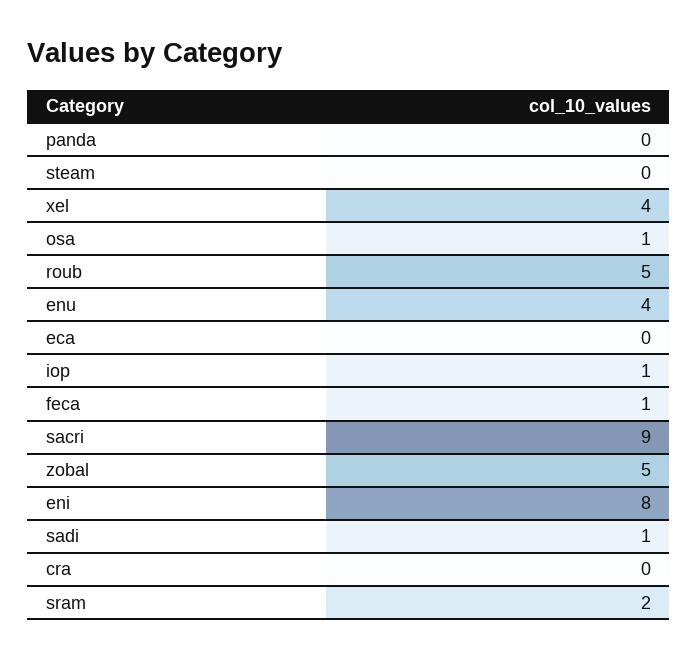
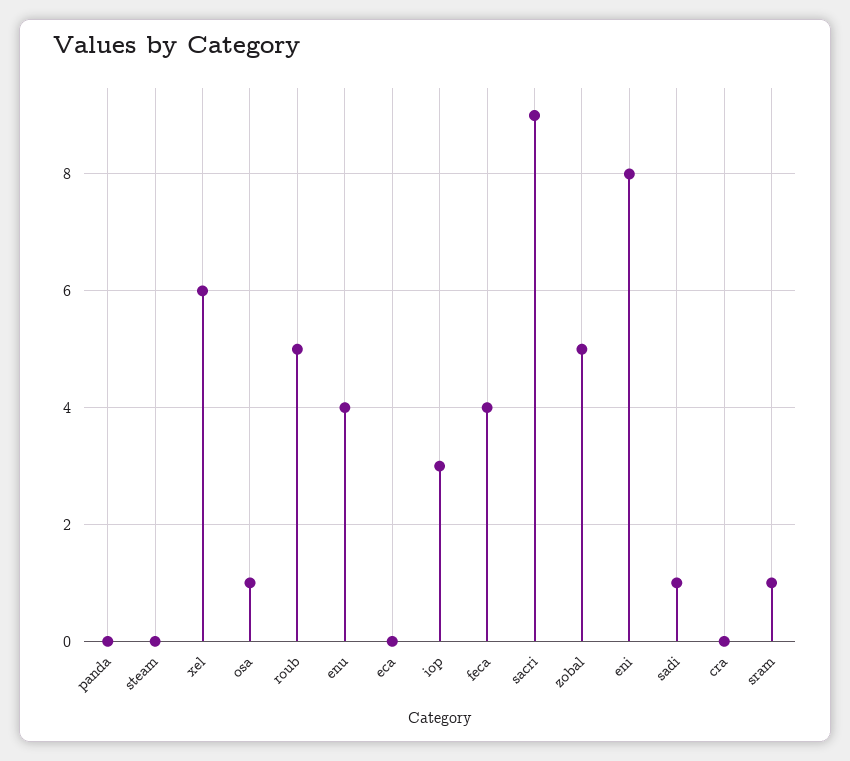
xel: 4 -> 6
iop: 1 -> 3
feca: 1 -> 4
sram: 2 -> 1

